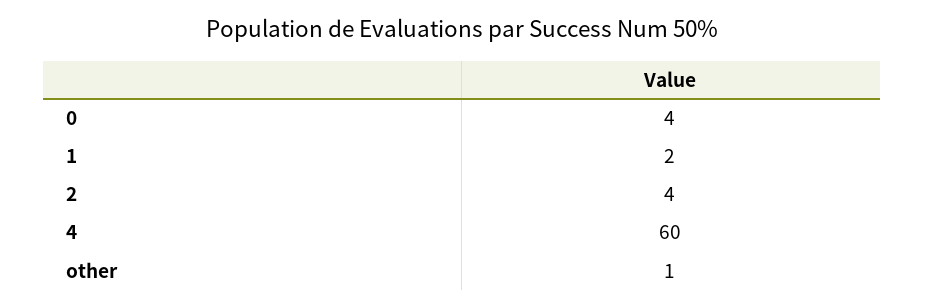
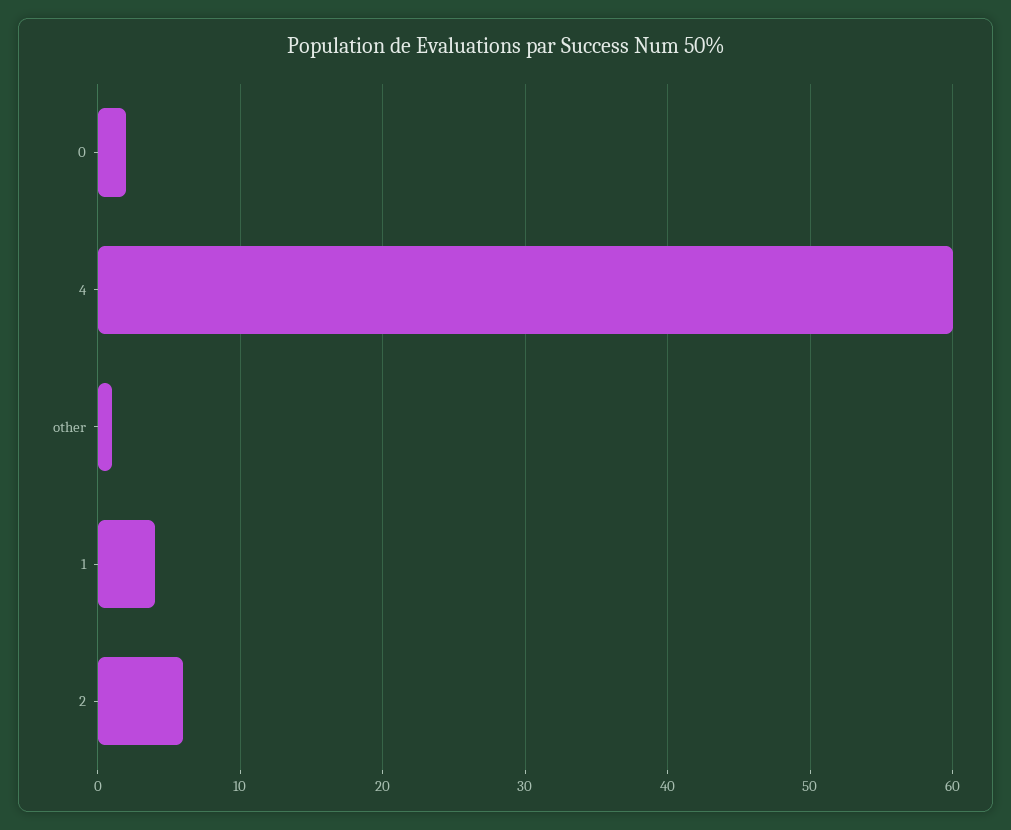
0: 4 -> 2
1: 2 -> 4
2: 4 -> 6

